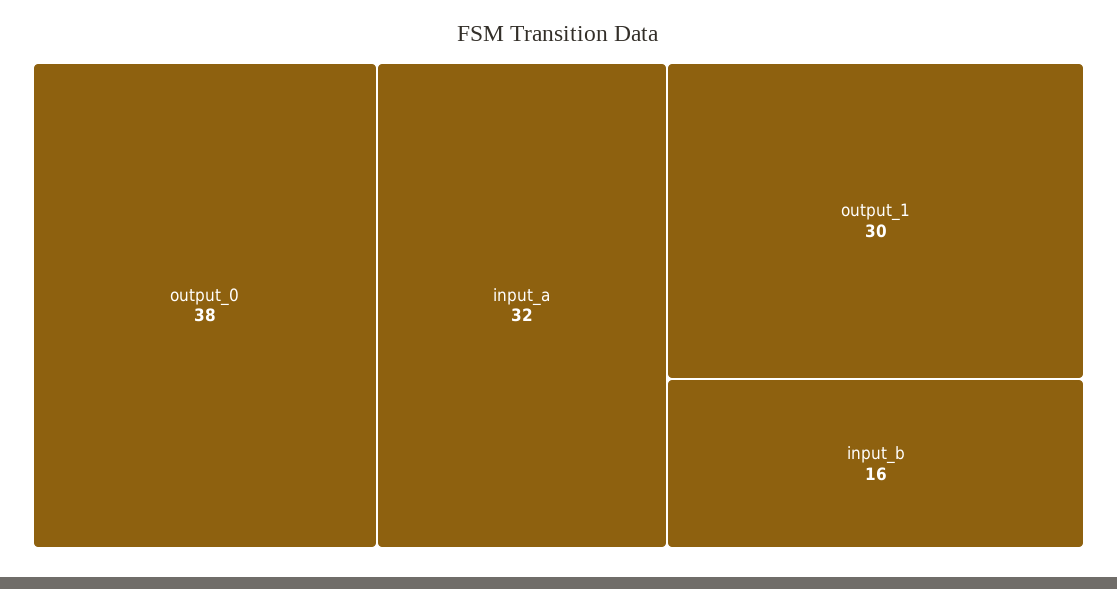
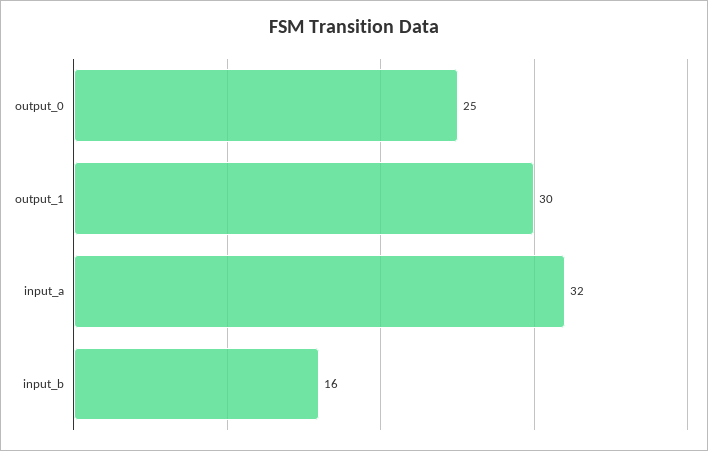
output_0: 38 -> 25

